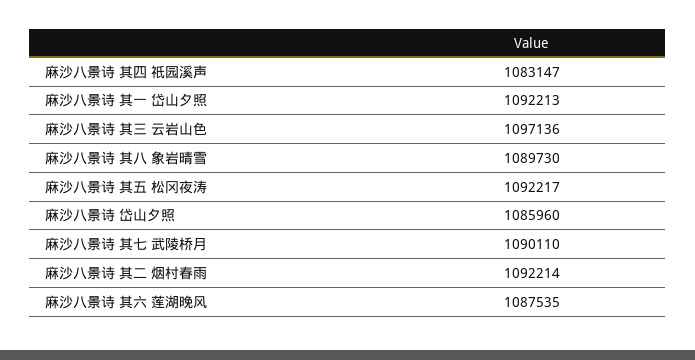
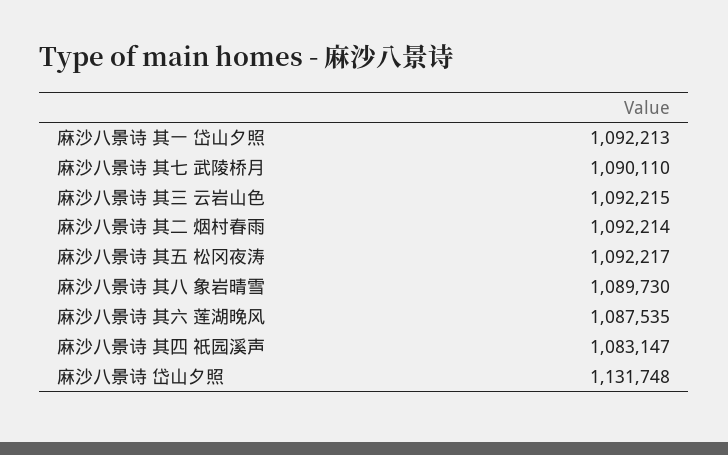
麻沙八景诗 其三 云岩山色: 1097136 -> 1092215
麻沙八景诗 岱山夕照: 1085960 -> 1131748

